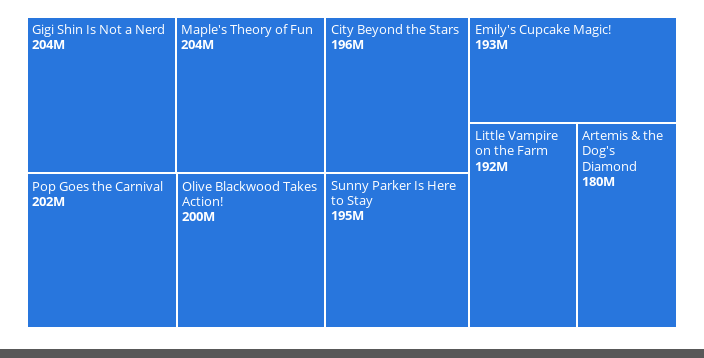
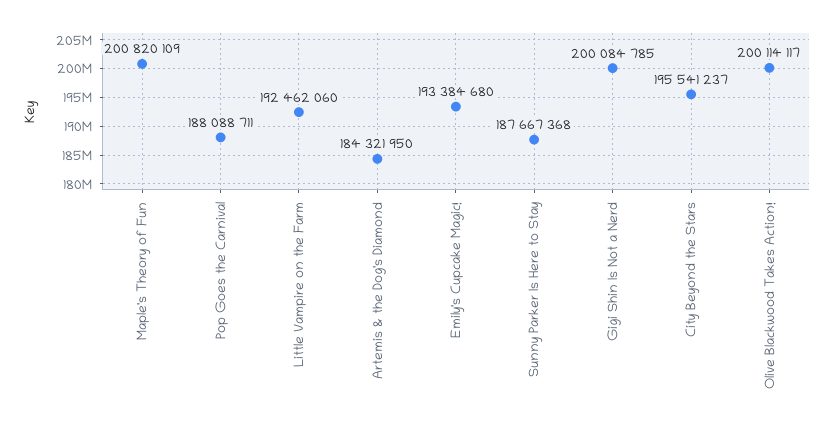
Gigi Shin Is Not a Nerd: 204000000 -> 200084785
Maple's Theory of Fun: 204000000 -> 200820109
Pop Goes the Carnival: 202000000 -> 188088711
Sunny Parker Is Here to Stay: 195000000 -> 187667368
Artemis & the Dog's Diamond: 180000000 -> 184321950

